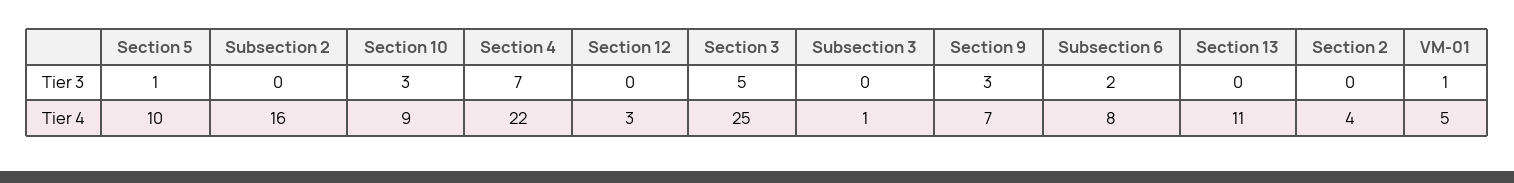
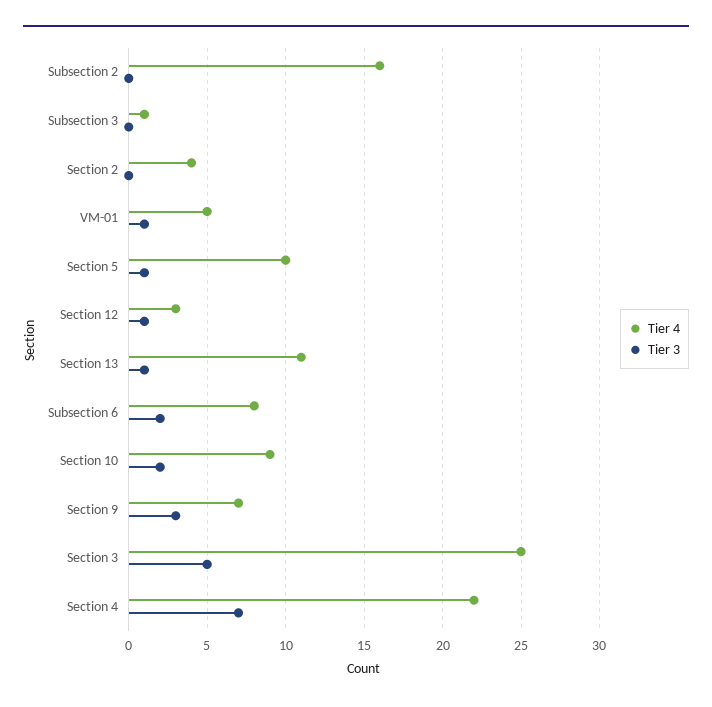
Tier 3, Section 10: 3 -> 2
Tier 3, Section 12: 0 -> 1
Tier 3, Section 13: 0 -> 1

